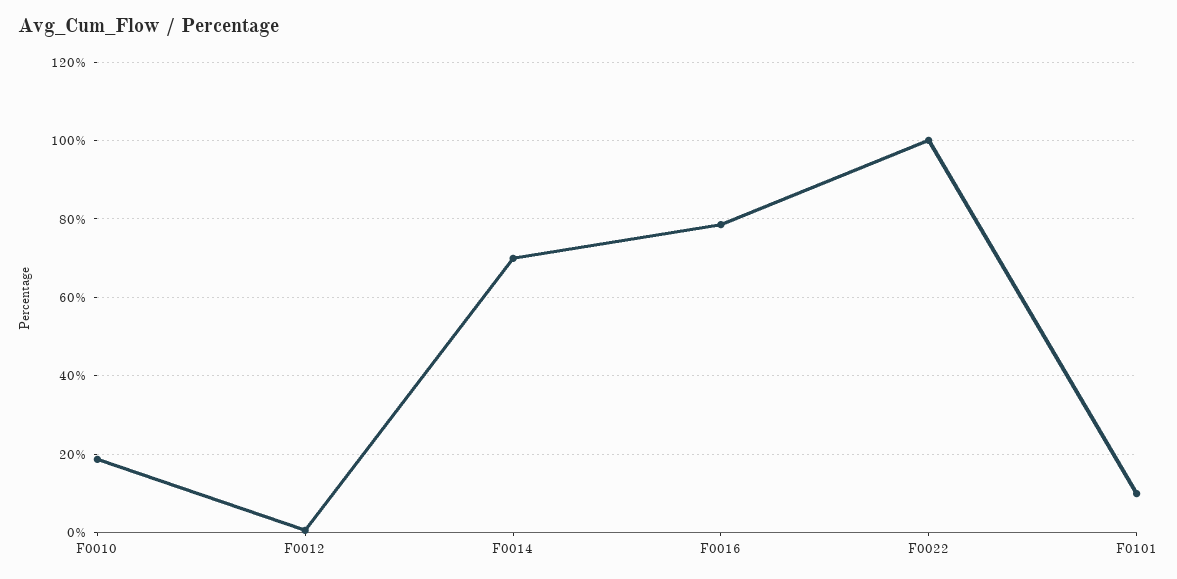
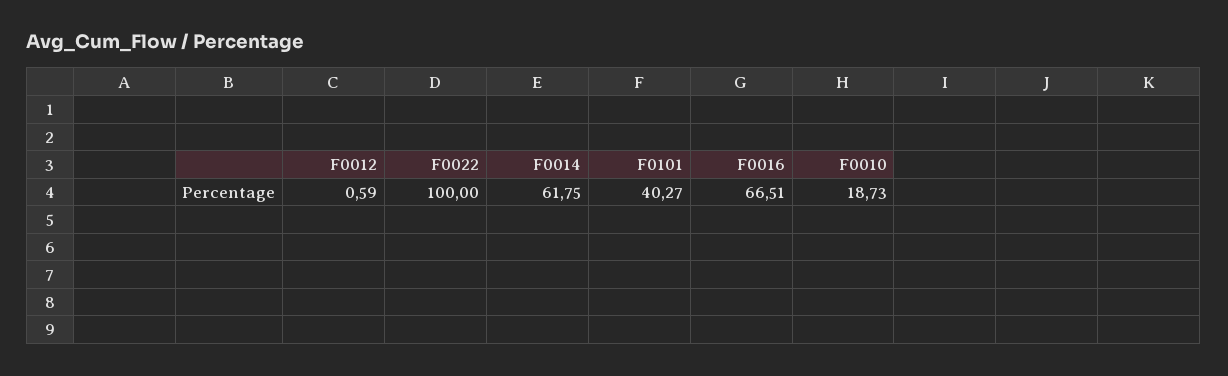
F0014: 70 -> 61.75
F0016: 78 -> 66.51
F0101: 10 -> 40.27

